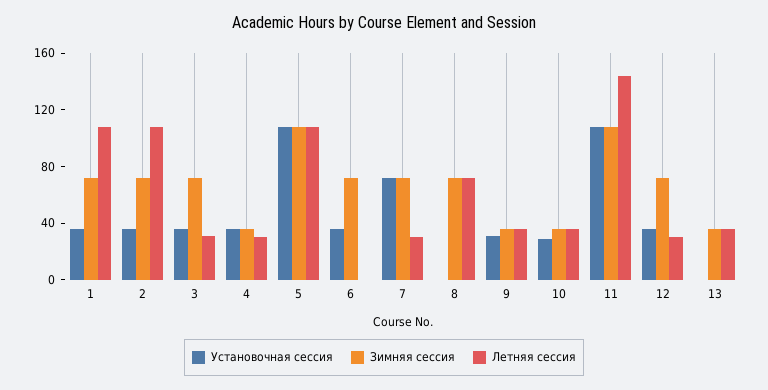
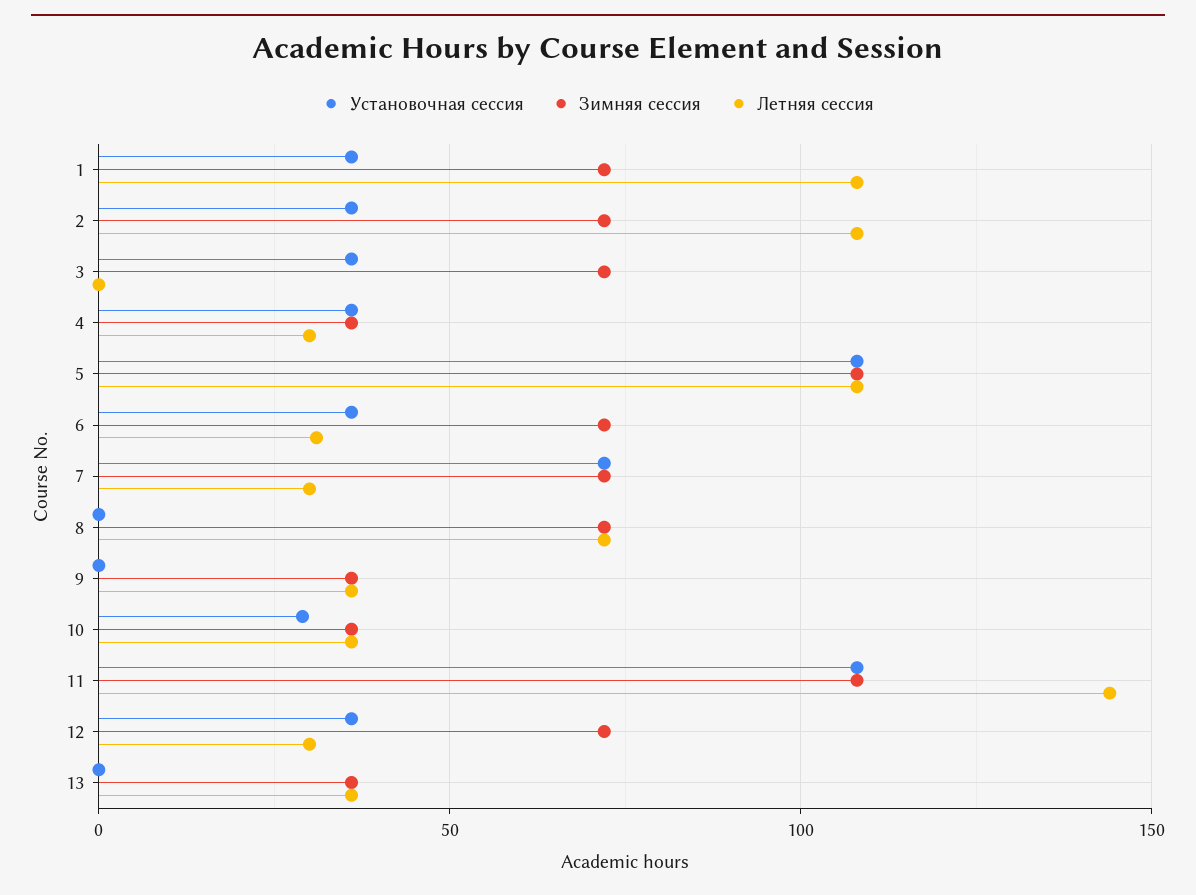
Летняя сессия, 3: 30 -> 0
Летняя сессия, 6: 0 -> 30
Установочная сессия, 9: 30 -> 0

